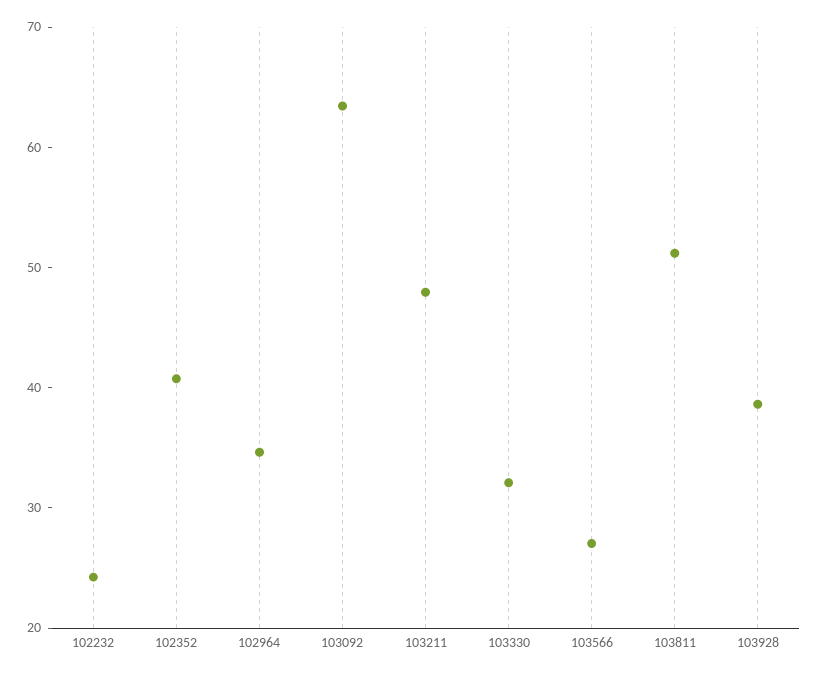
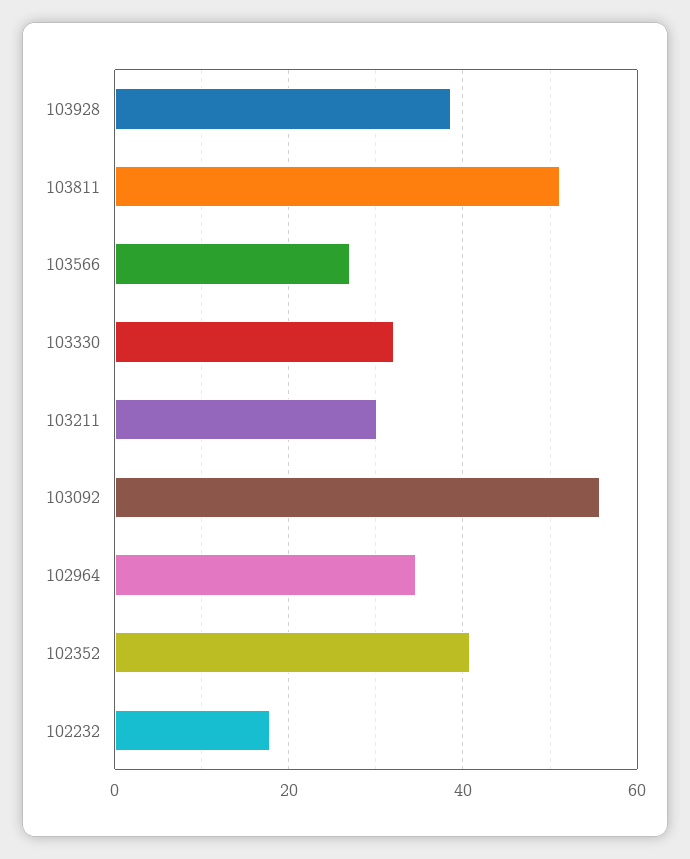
102232: 24 -> 18
103092: 64 -> 56
103211: 48 -> 30

